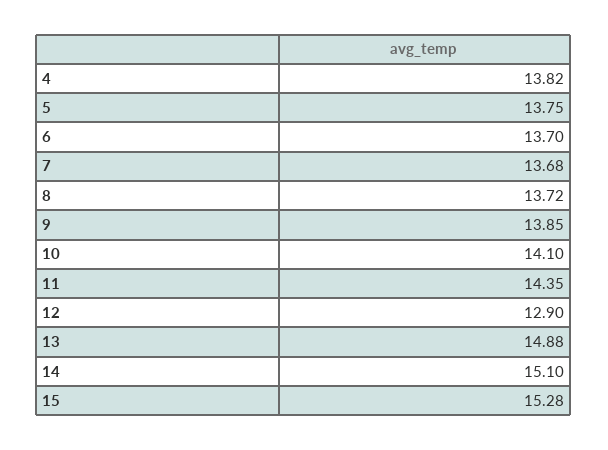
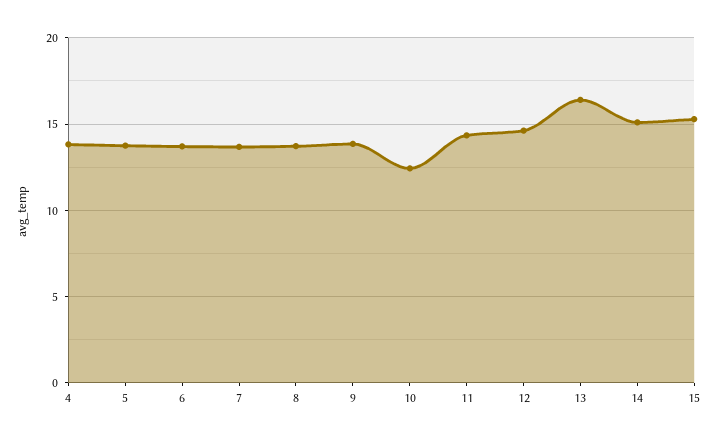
10: 14.1 -> 12.5
12: 12.9 -> 14.5
13: 14.88 -> 16.5

